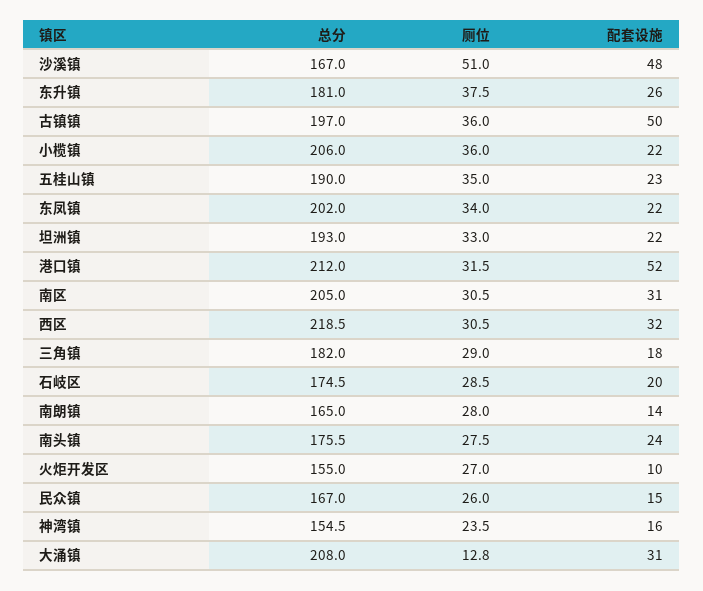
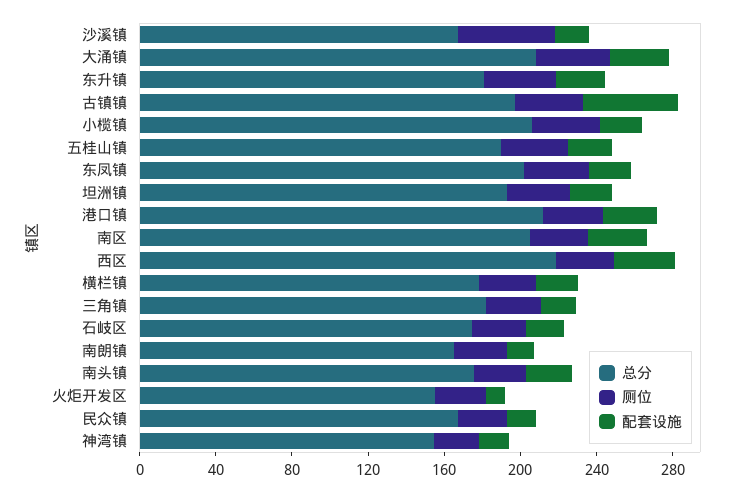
配套设施, 沙溪镇: 48 -> 20
配套设施, 港口镇: 52 -> 30
厕位, 大涌镇: 12.8 -> 40
总分, 横栏镇: none -> 180
厕位, 横栏镇: none -> 30
配套设施, 横栏镇: none -> 20

